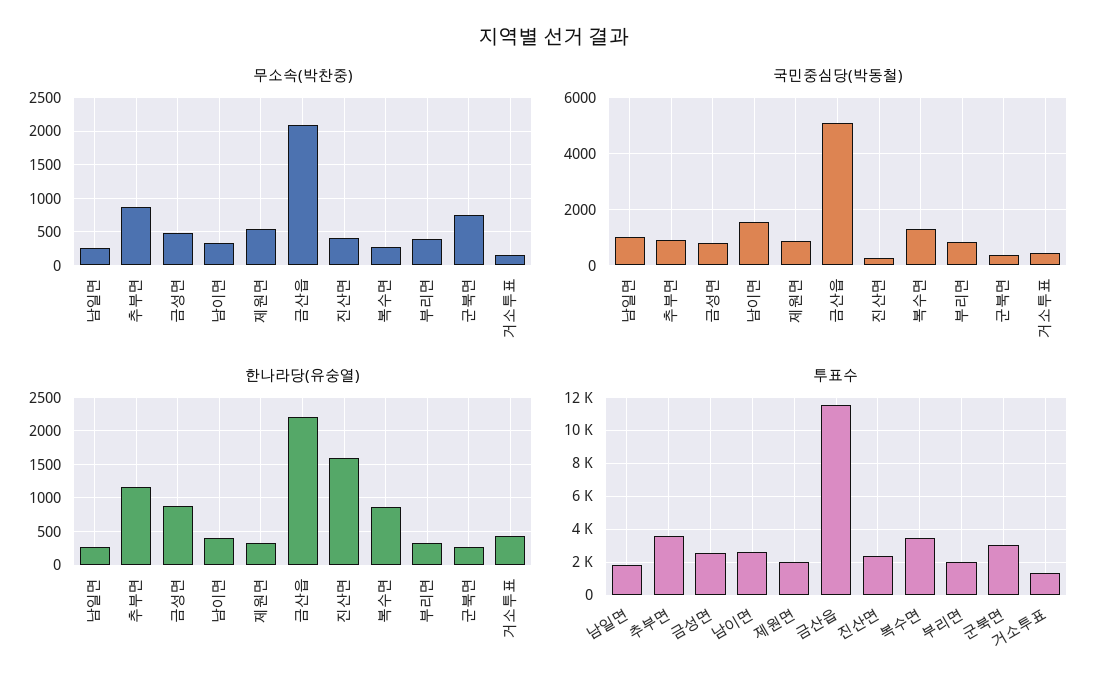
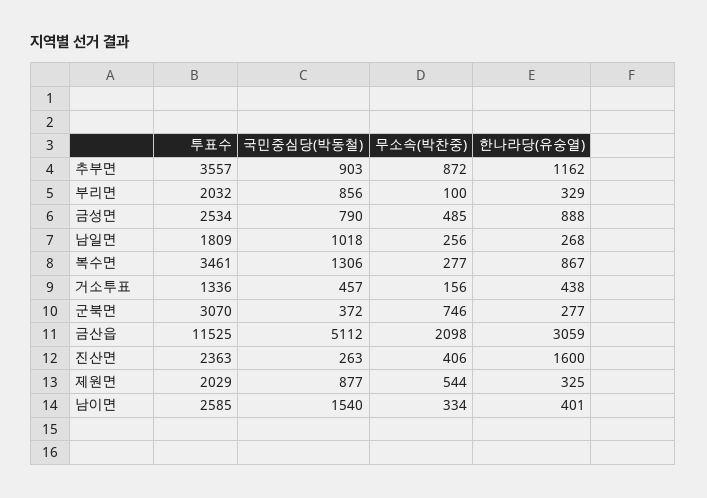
무소속(박찬중), 부리면: 400 -> 100
한나라당(유숭열), 금산읍: 2200 -> 3059

